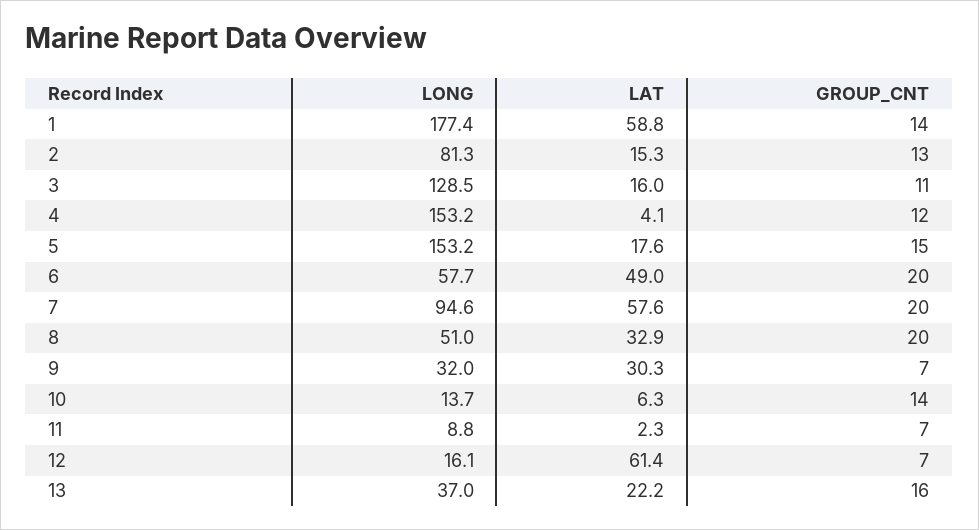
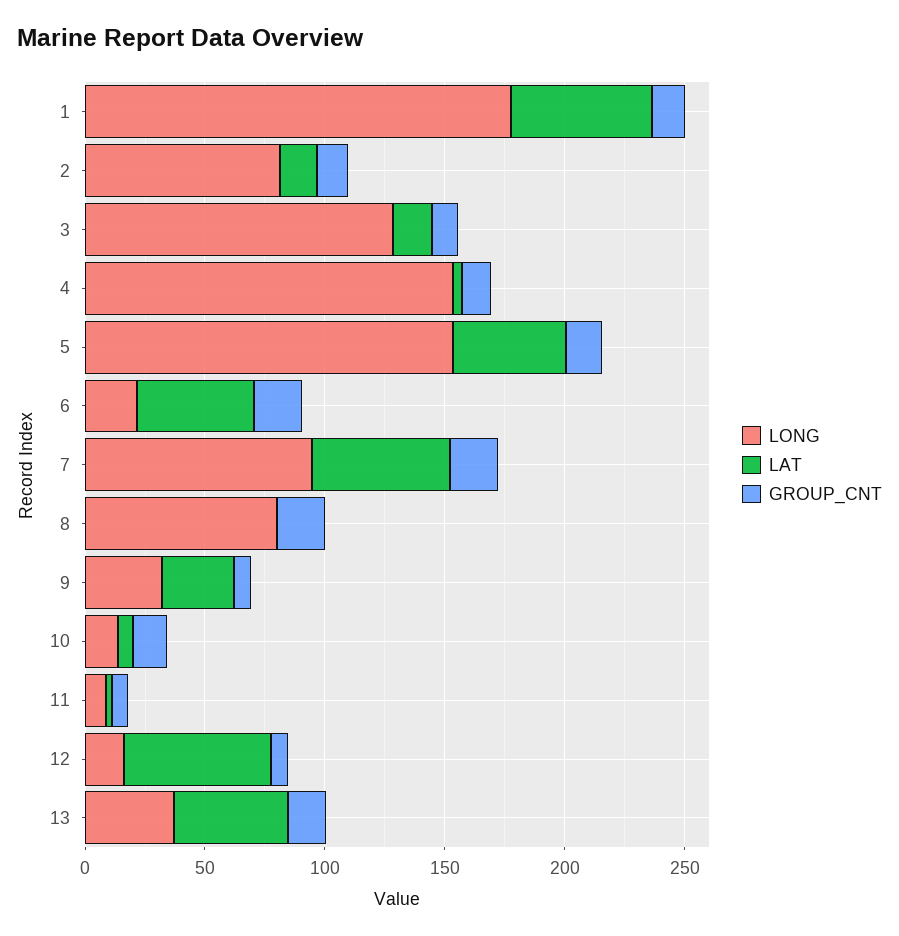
LAT, 5: 17.6 -> 50
LONG, 6: 57.7 -> 20
LONG, 8: 51 -> 80
LAT, 8: 32.9 -> 0
LAT, 13: 22.2 -> 50

